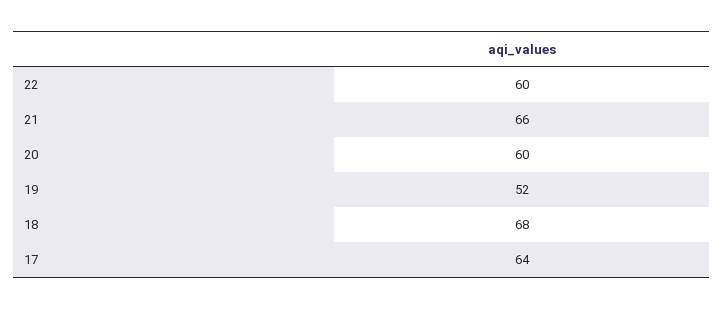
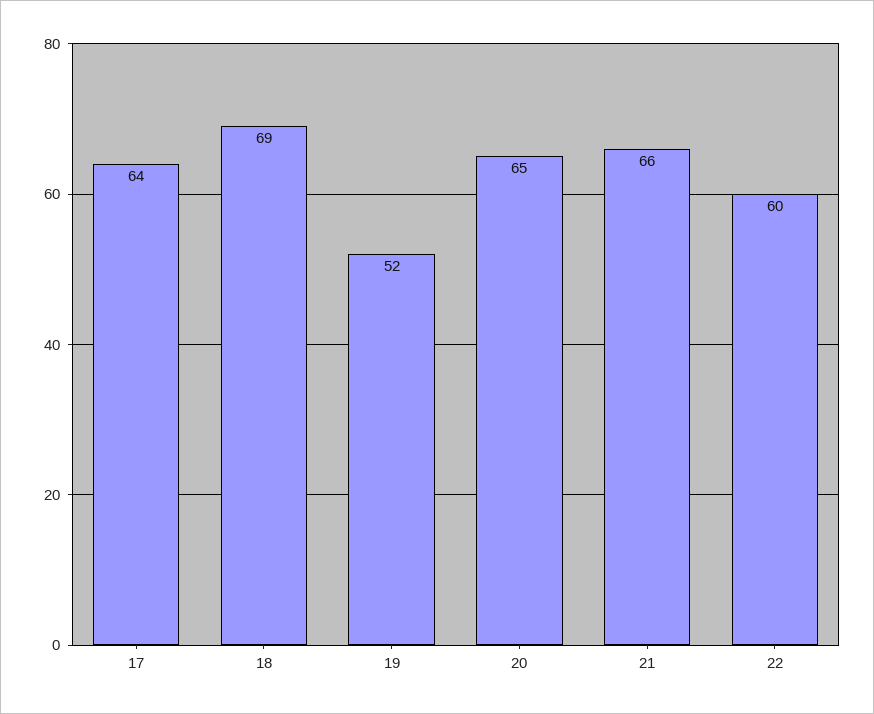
20: 60 -> 65
18: 68 -> 69

